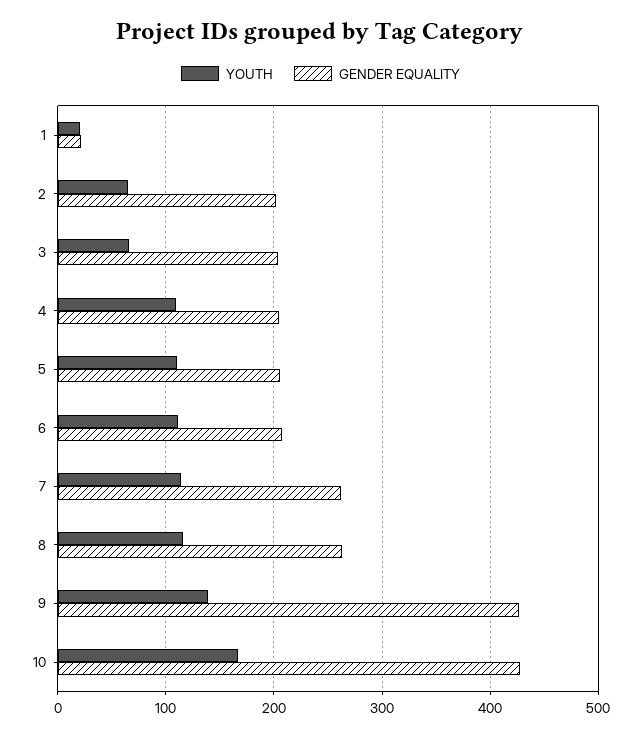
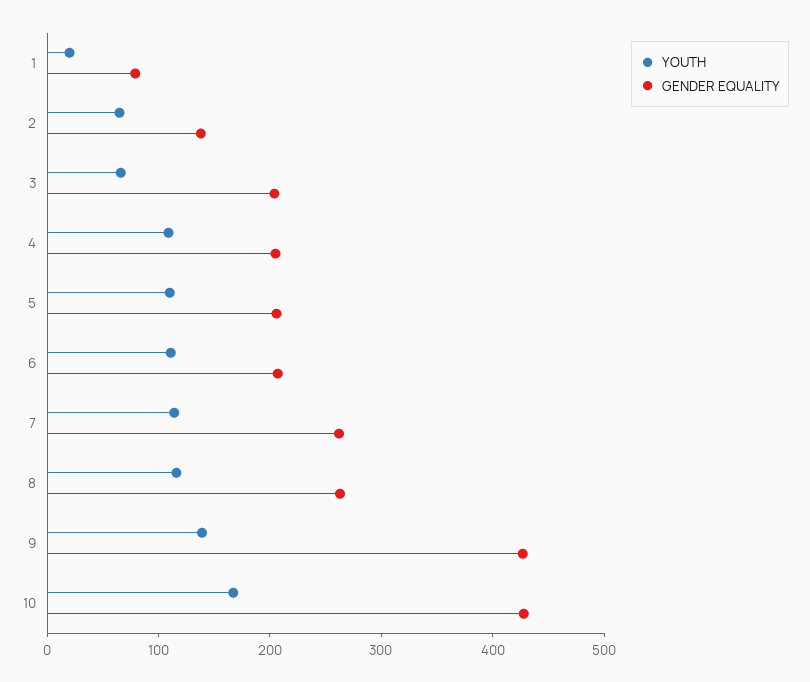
GENDER EQUALITY, 1: 20 -> 80
GENDER EQUALITY, 2: 200 -> 140

